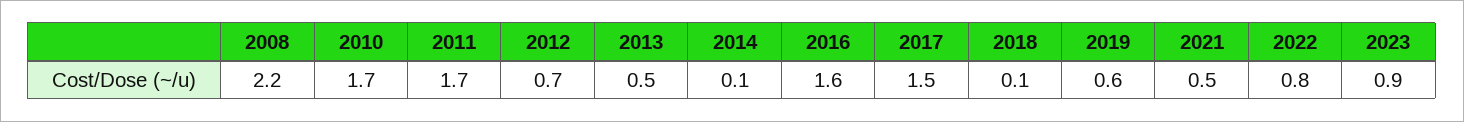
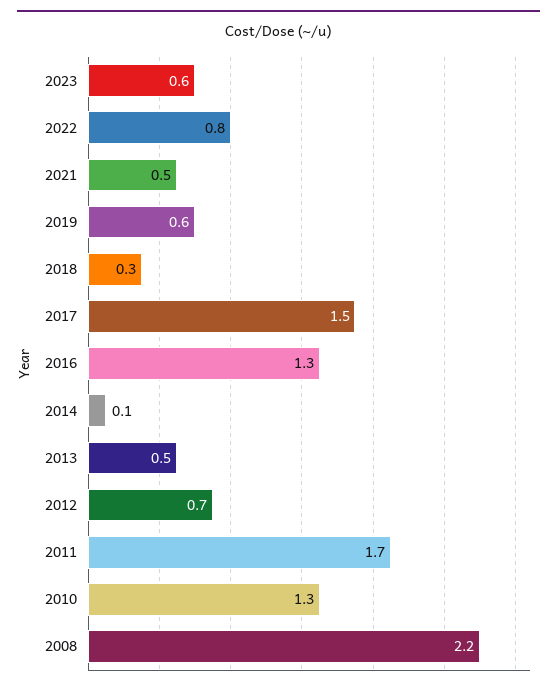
2010: 1.7 -> 1.3
2016: 1.6 -> 1.3
2018: 0.1 -> 0.3
2023: 0.9 -> 0.6

